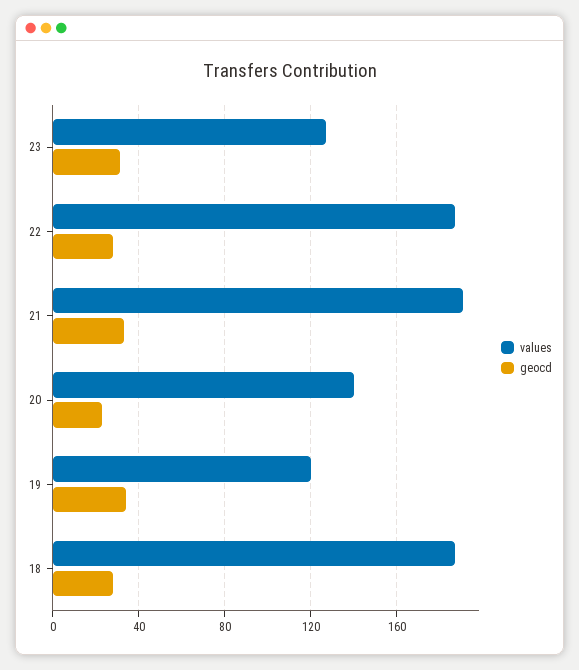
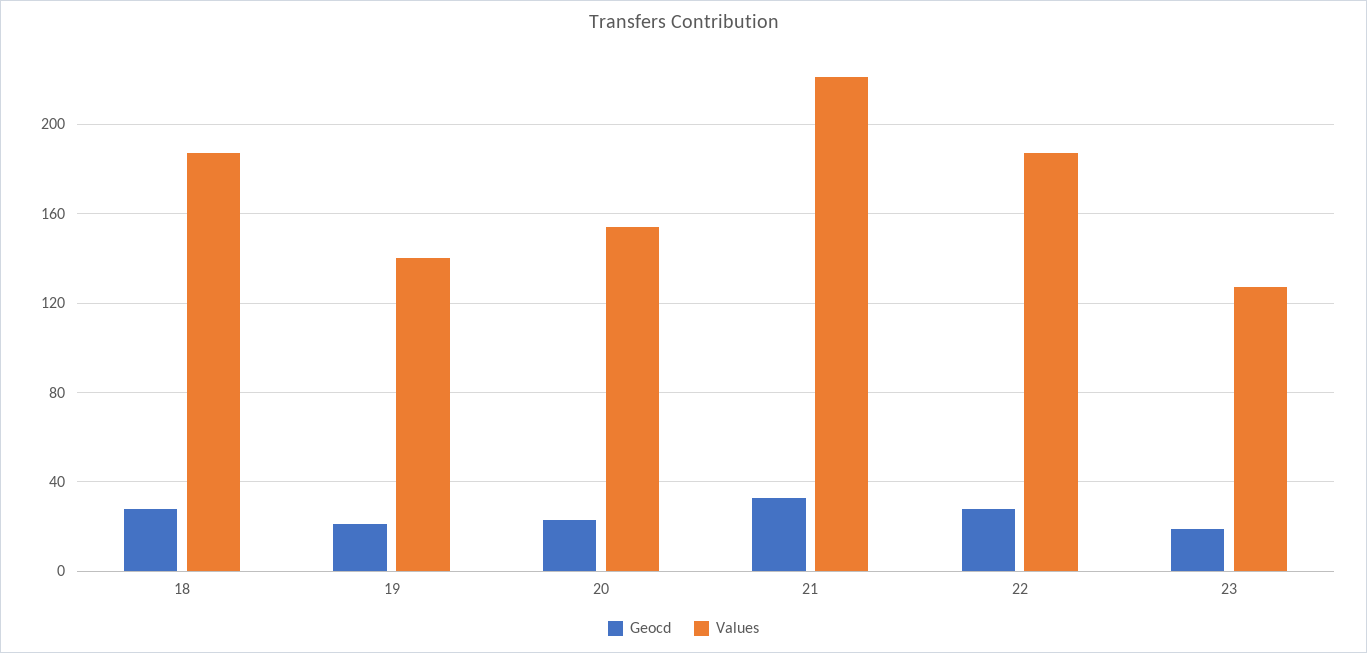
geocd, 23: 30 -> 20
values, 21: 190 -> 220
values, 20: 140 -> 155
values, 19: 120 -> 140
geocd, 19: 35 -> 20

